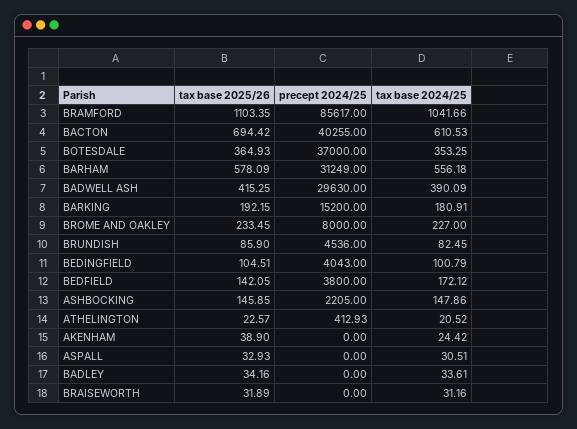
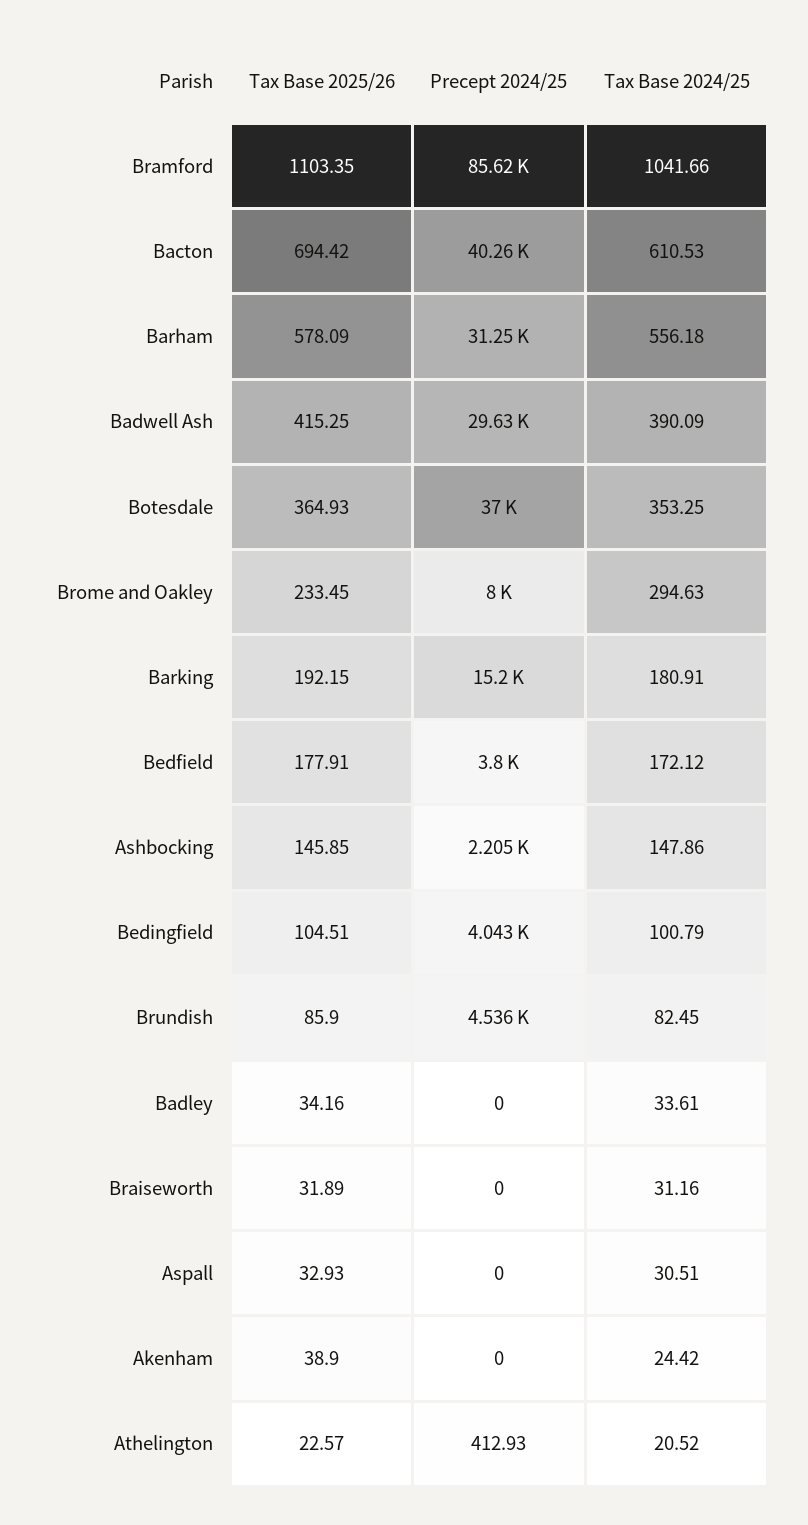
tax base 2024/25, BROME AND OAKLEY: 227 -> 294.63
tax base 2025/26, BEDFIELD: 142.05 -> 177.91

